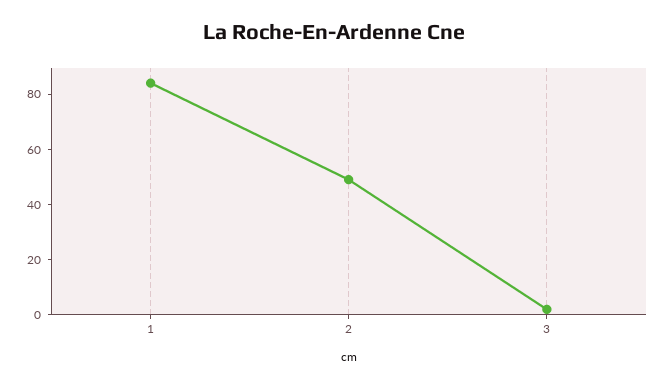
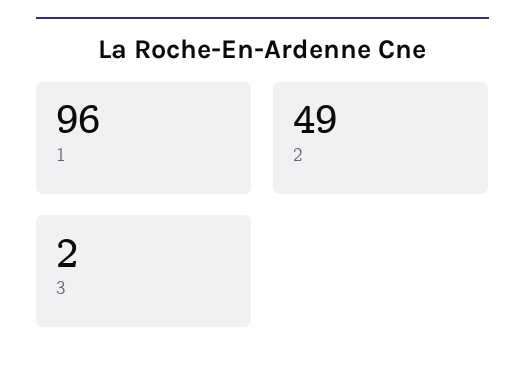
1: 85 -> 96

